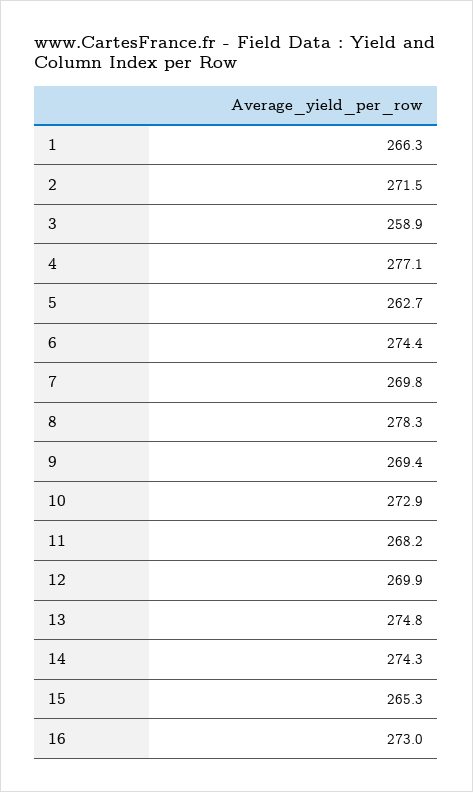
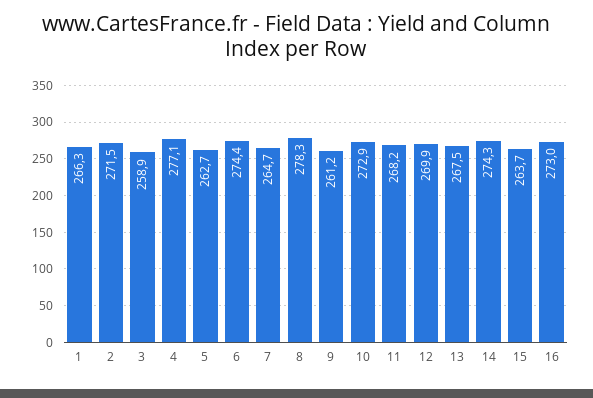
7: 269.8 -> 264.7
9: 269.4 -> 261.2
13: 274.8 -> 267.5
15: 265.3 -> 263.7

